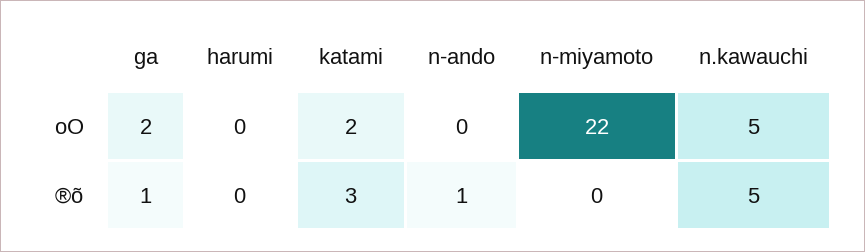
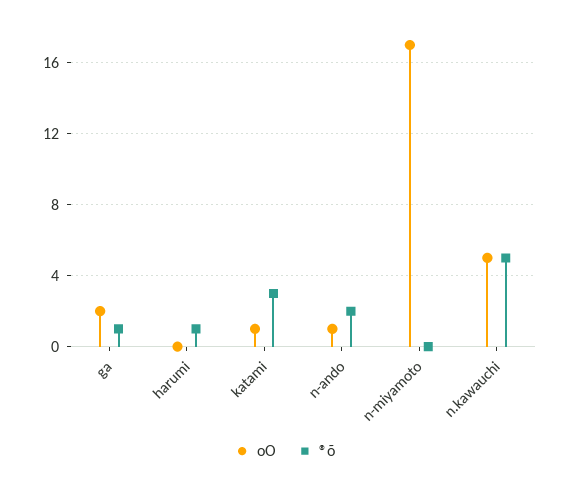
oO, katami: 2 -> 1
oO, n-ando: 0 -> 1
oO, n-miyamoto: 22 -> 17
®õ, harumi: 0 -> 1
®õ, n-ando: 1 -> 2

